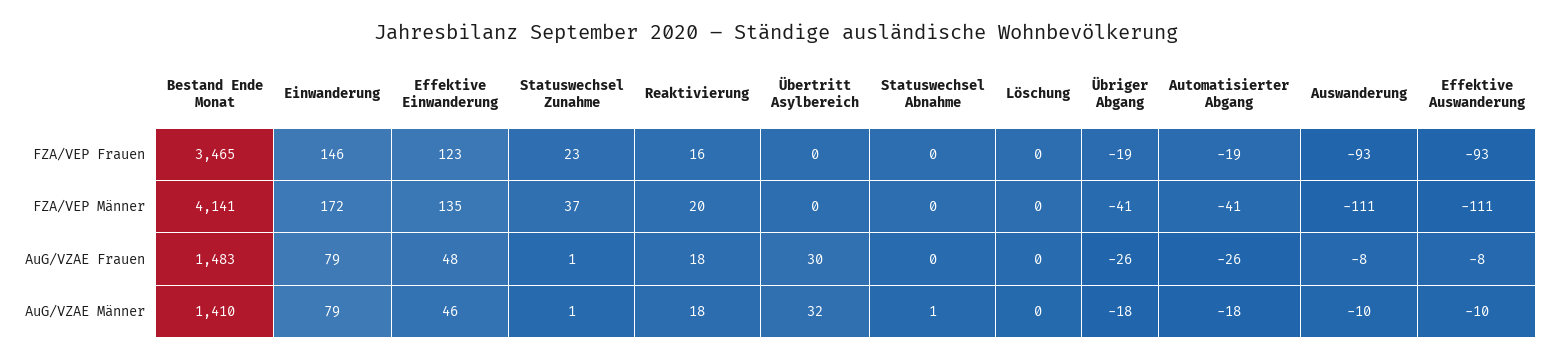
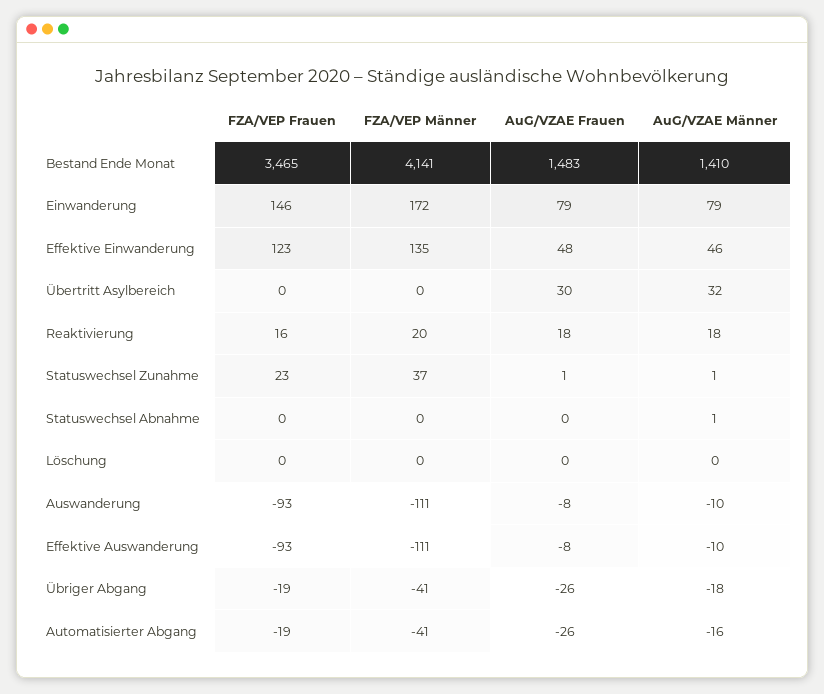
Automatisierter Abgang, AuG/VZAE Männer: -18 -> -16

